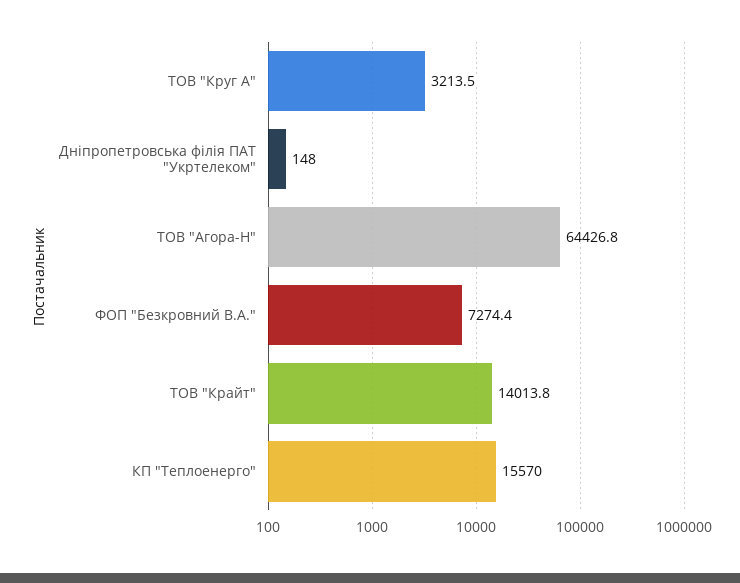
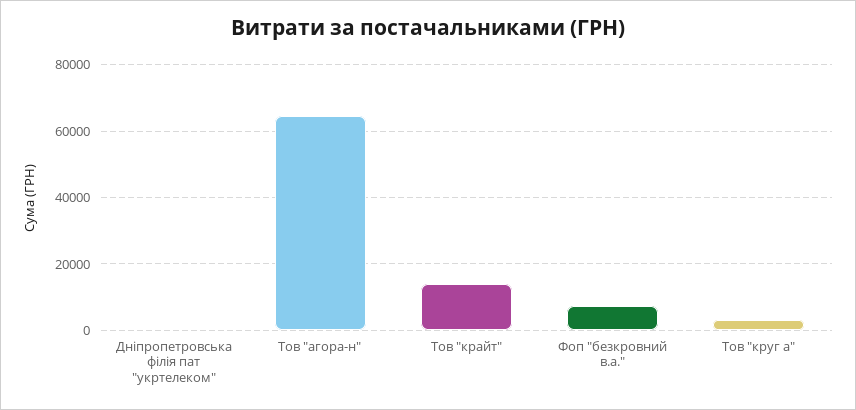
КП "Теплоенерго": 15570 -> none

